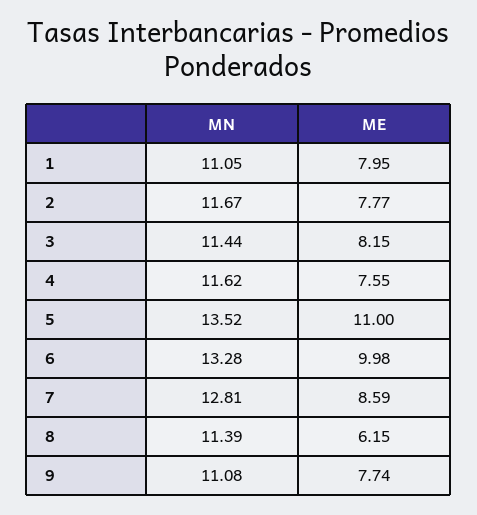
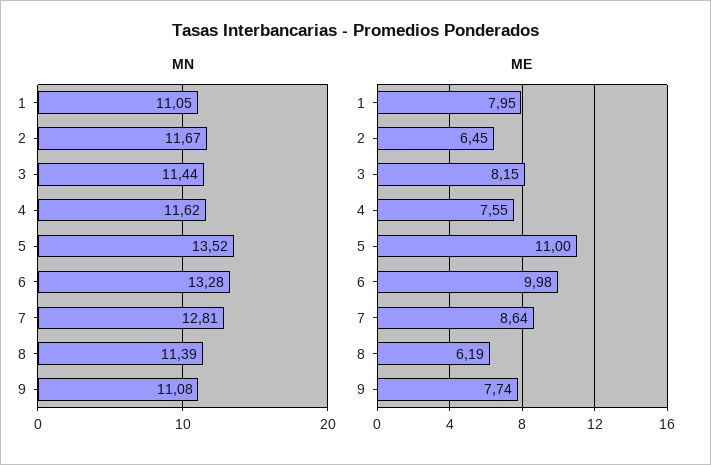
ME, 2: 7.77 -> 6.45
ME, 7: 8.59 -> 8.64
ME, 8: 6.15 -> 6.19

